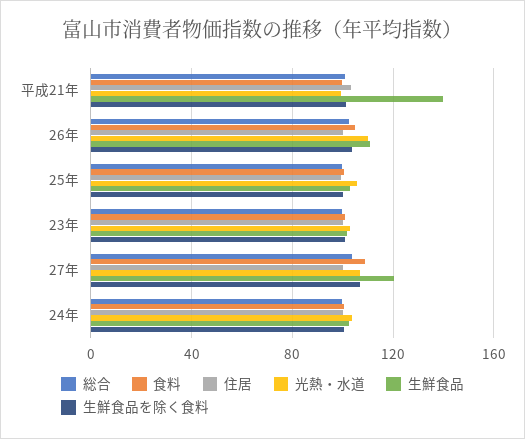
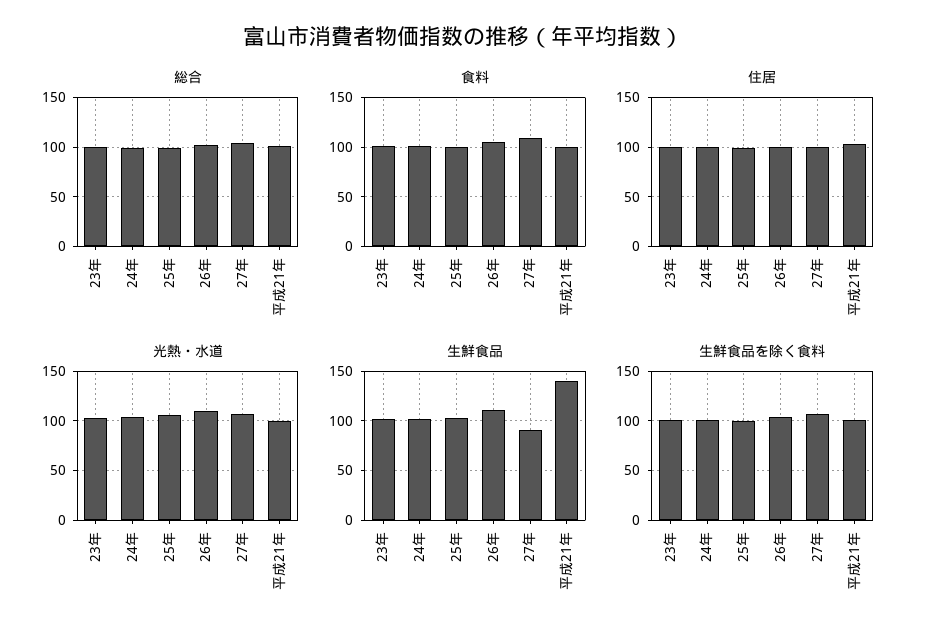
生鮮食品, 27年: 120 -> 90

